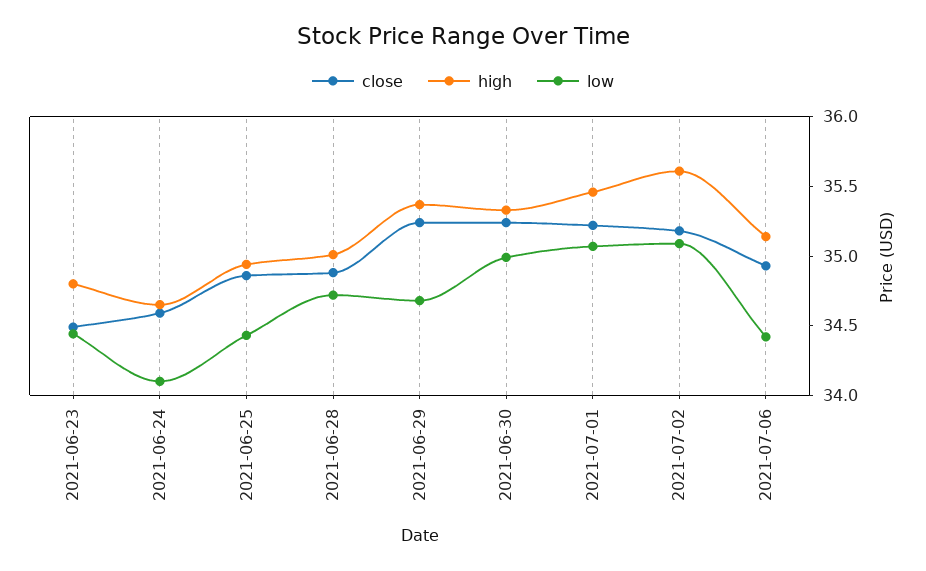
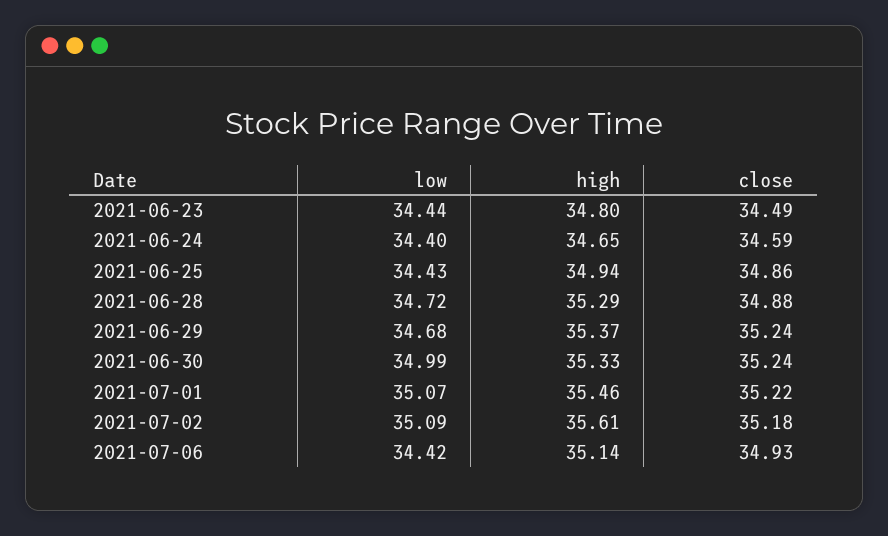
low, 2021-06-24: 34.1 -> 34.4
high, 2021-06-28: 35 -> 35.29

